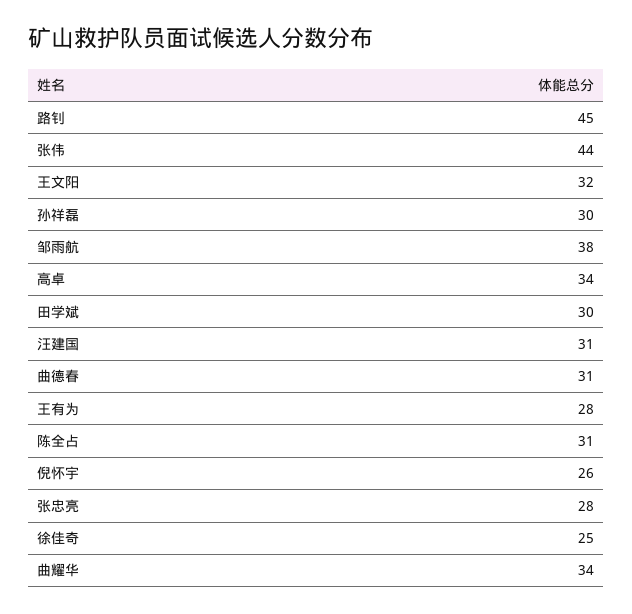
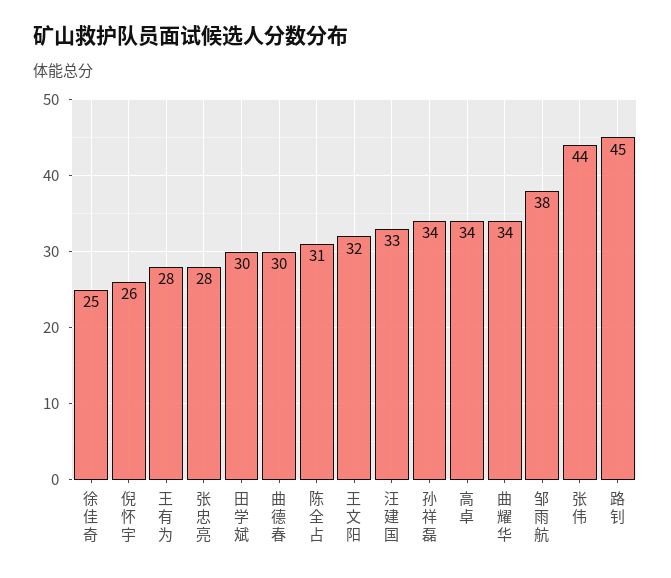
孙祥磊: 30 -> 34
汪建国: 31 -> 33
曲德春: 31 -> 30

